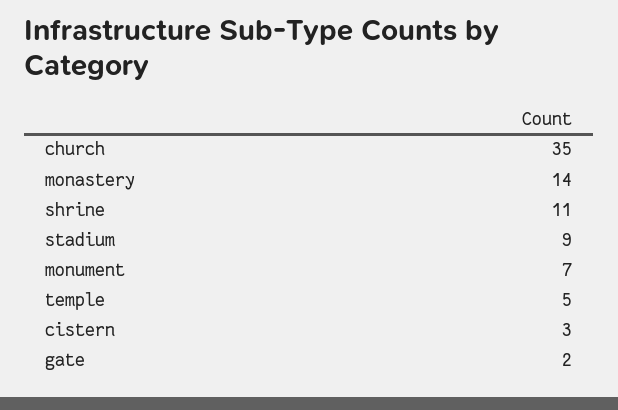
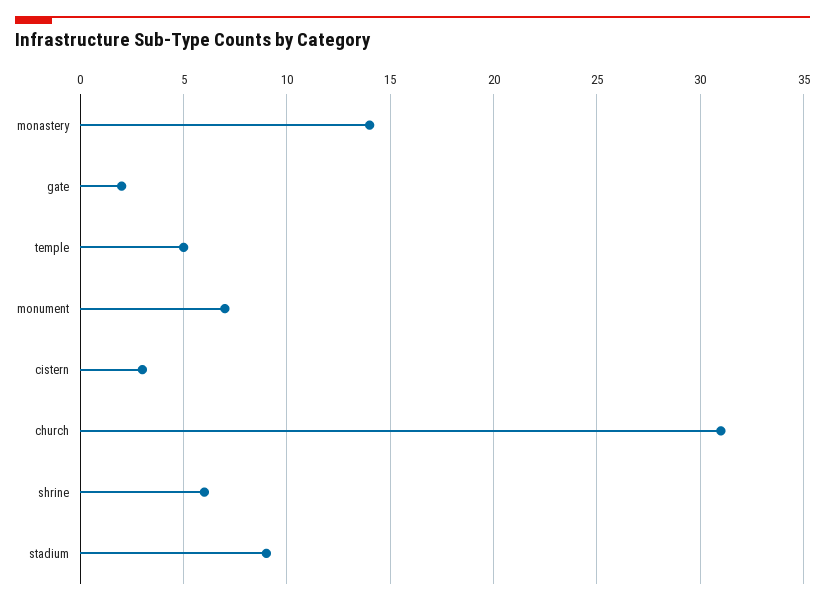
church: 35 -> 31
shrine: 11 -> 6

